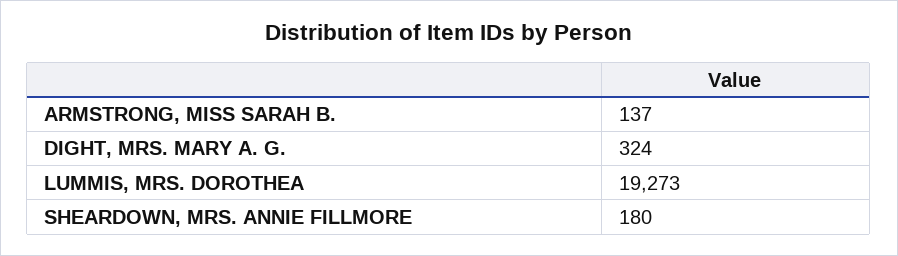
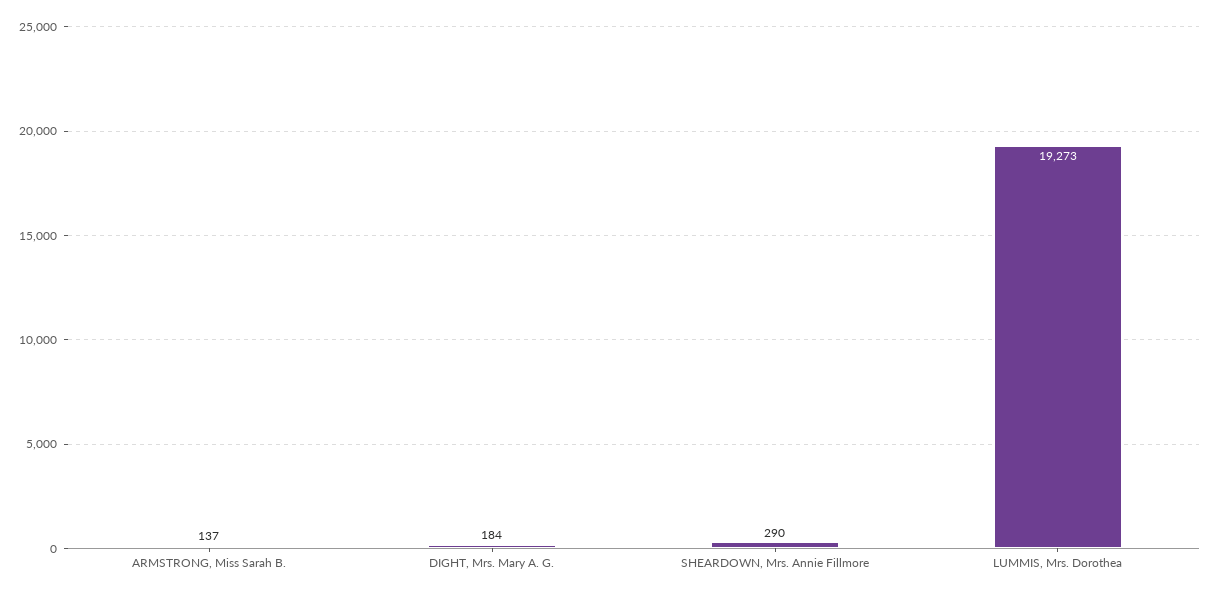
DIGHT, MRS. MARY A. G.: 324 -> 184
SHEARDOWN, MRS. ANNIE FILLMORE: 180 -> 290

